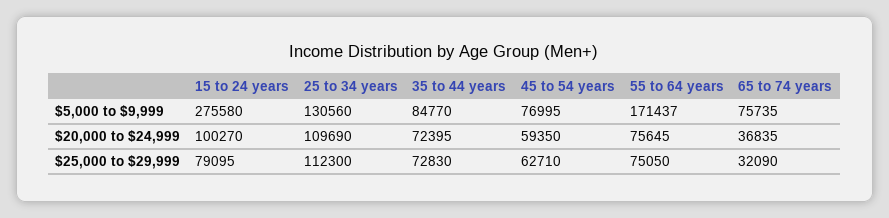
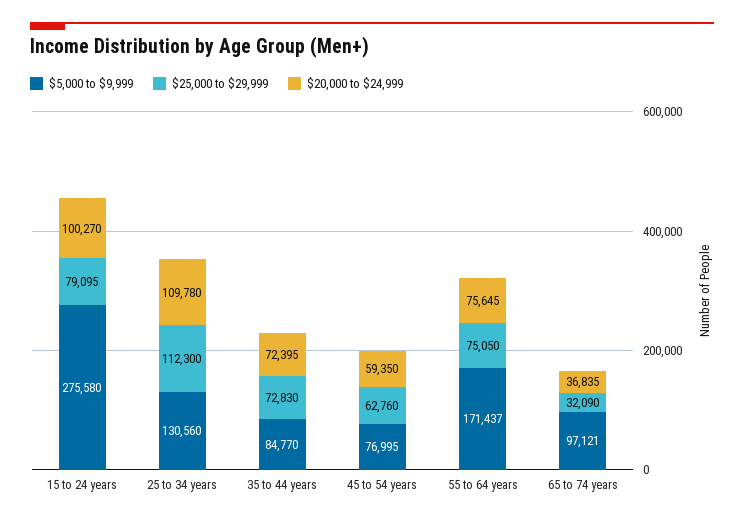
$5,000 to $9,999, 65 to 74 years: 75735 -> 97121
$20,000 to $24,999, 25 to 34 years: 109690 -> 109780
$25,000 to $29,999, 45 to 54 years: 62710 -> 62760

